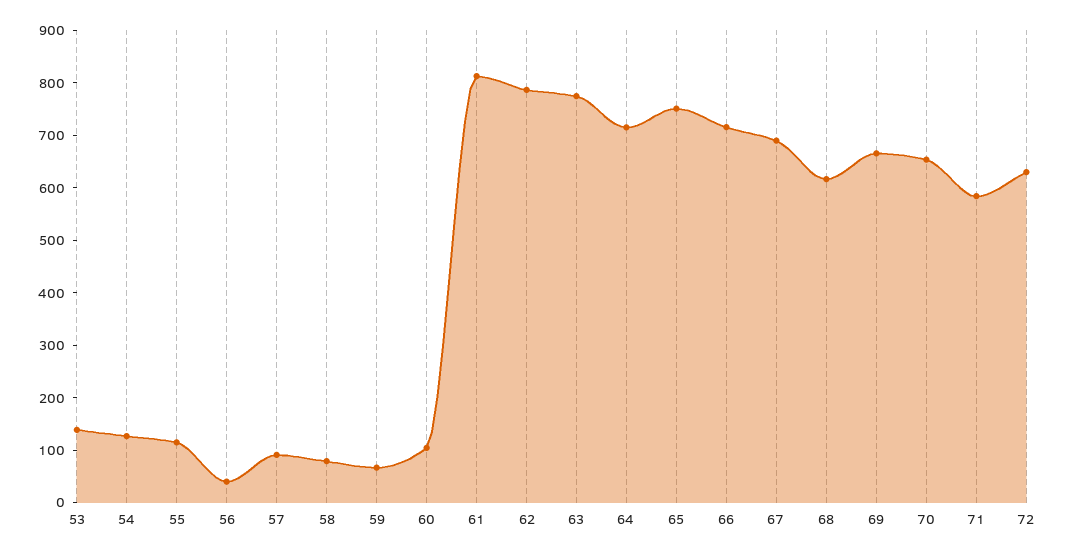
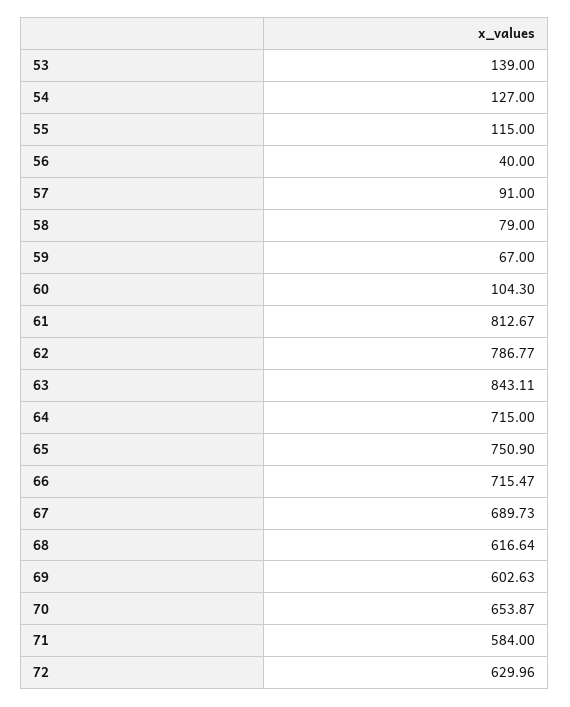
63: 780 -> 843.11
69: 660 -> 602.63

